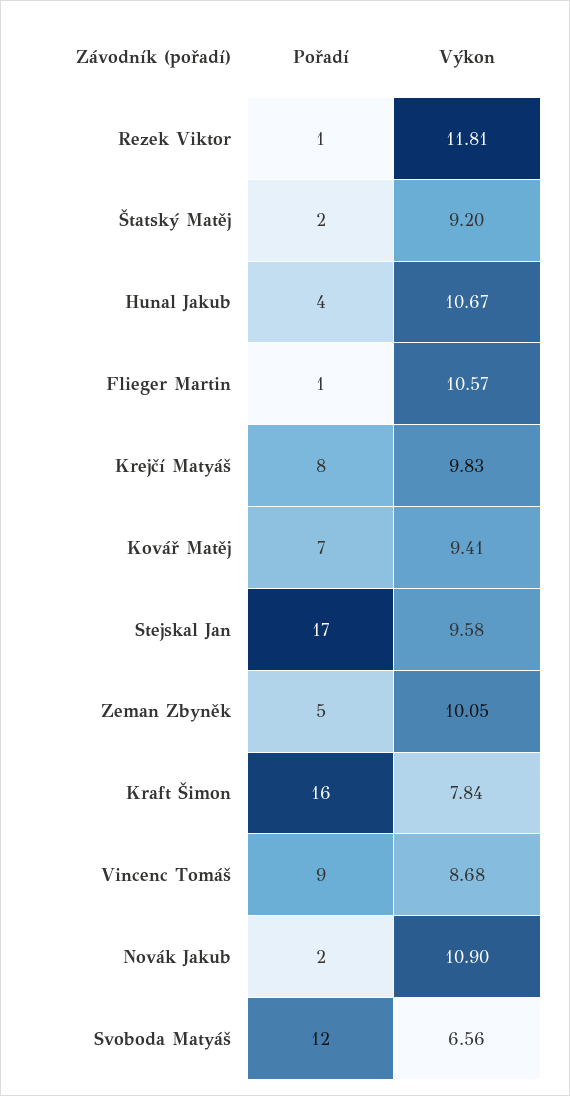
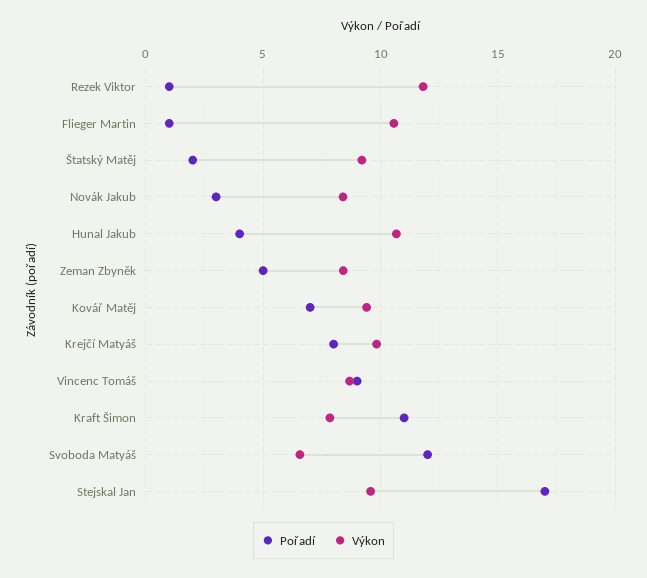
Výkon, Zeman Zbyněk: 10.05 -> 8.5
Pořadí, Kraft Šimon: 16 -> 11
Pořadí, Novák Jakub: 2 -> 3
Výkon, Novák Jakub: 10.9 -> 8.5

